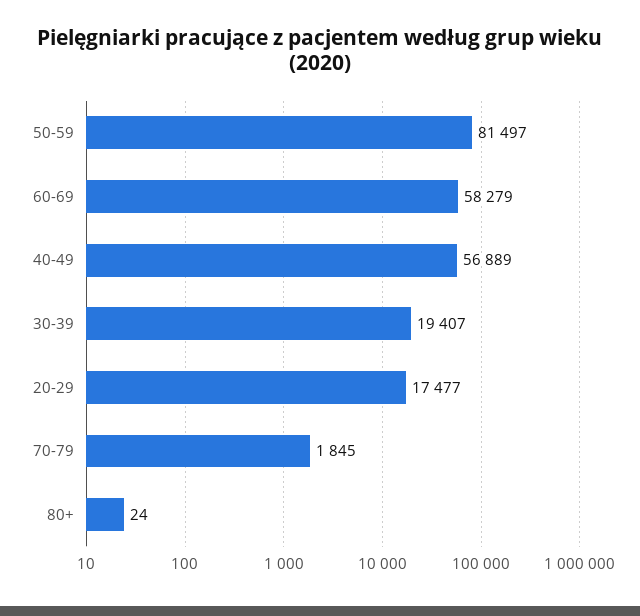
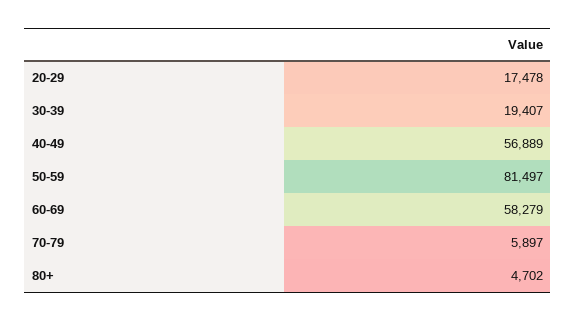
20-29: 17477 -> 17478
70-79: 1845 -> 5897
80+: 24 -> 4702

